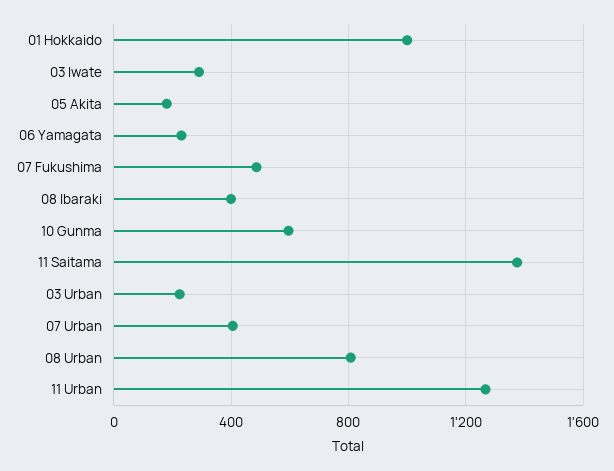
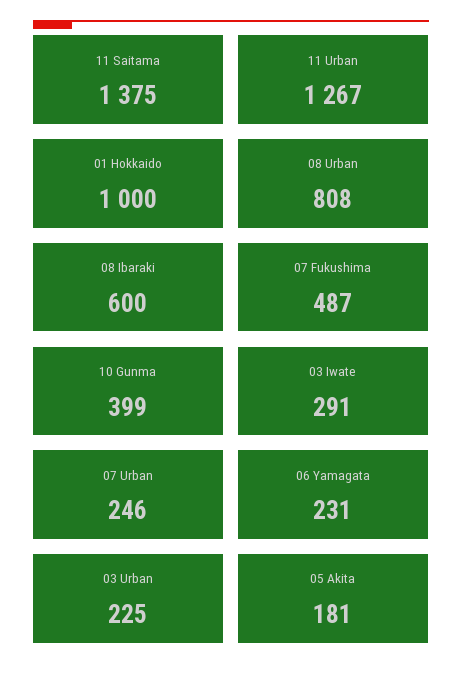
08 Ibaraki: 400 -> 600
10 Gunma: 600 -> 399
07 Urban: 400 -> 246

